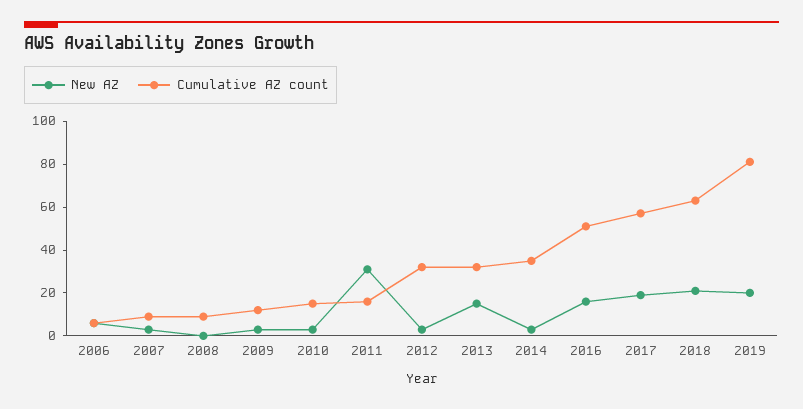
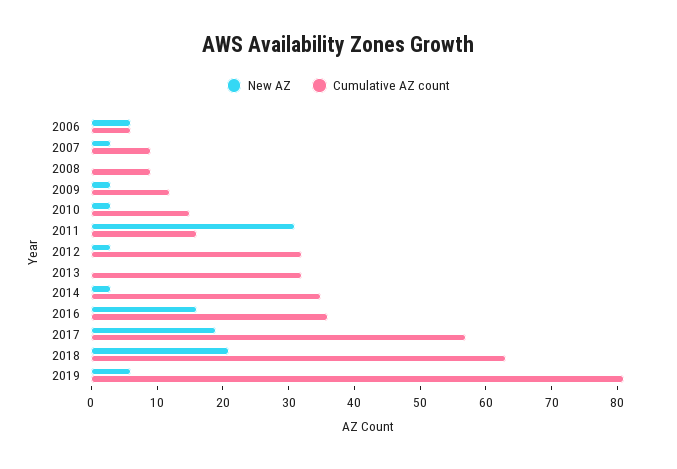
New AZ, 2013: 15 -> 0
Cumulative AZ count, 2016: 50 -> 35
New AZ, 2019: 20 -> 5

